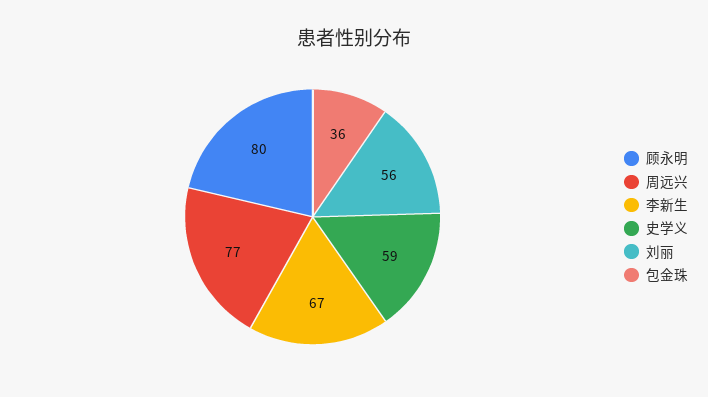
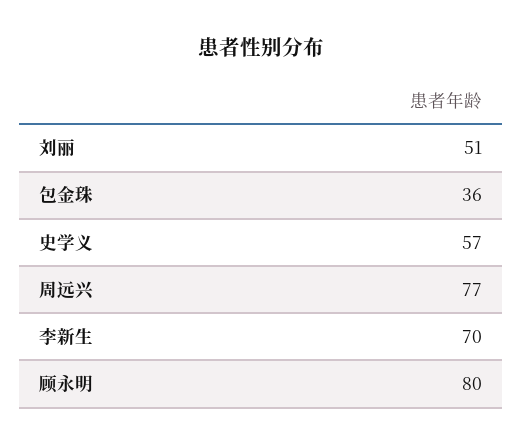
李新生: 67 -> 70
史学义: 59 -> 57
刘丽: 56 -> 51

